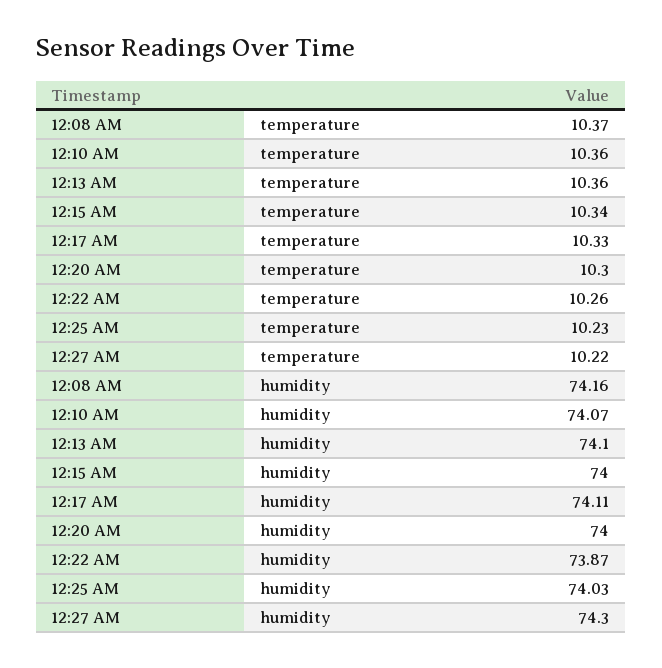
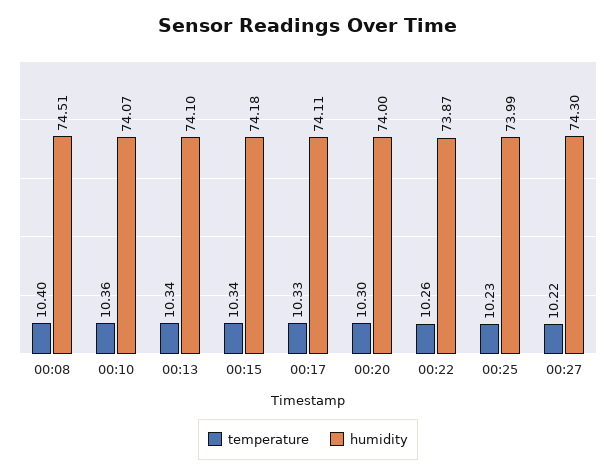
temperature, 12:08 AM: 10.37 -> 10.4
temperature, 12:13 AM: 10.36 -> 10.34
humidity, 12:08 AM: 74.16 -> 74.51
humidity, 12:15 AM: 74 -> 74.18
humidity, 12:25 AM: 74.03 -> 73.99

